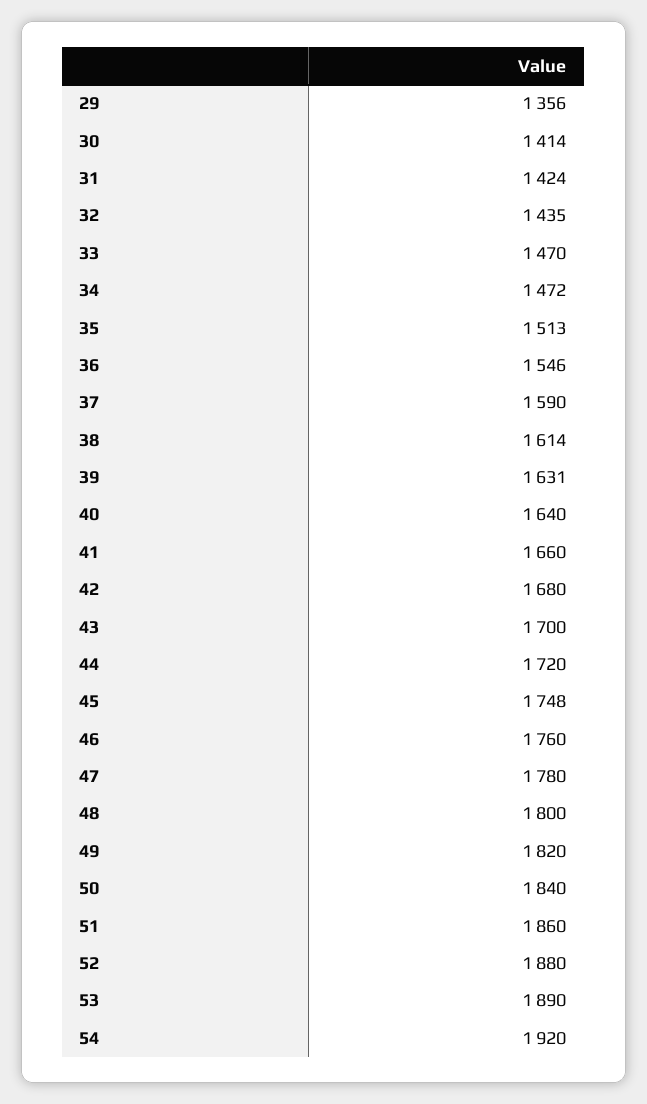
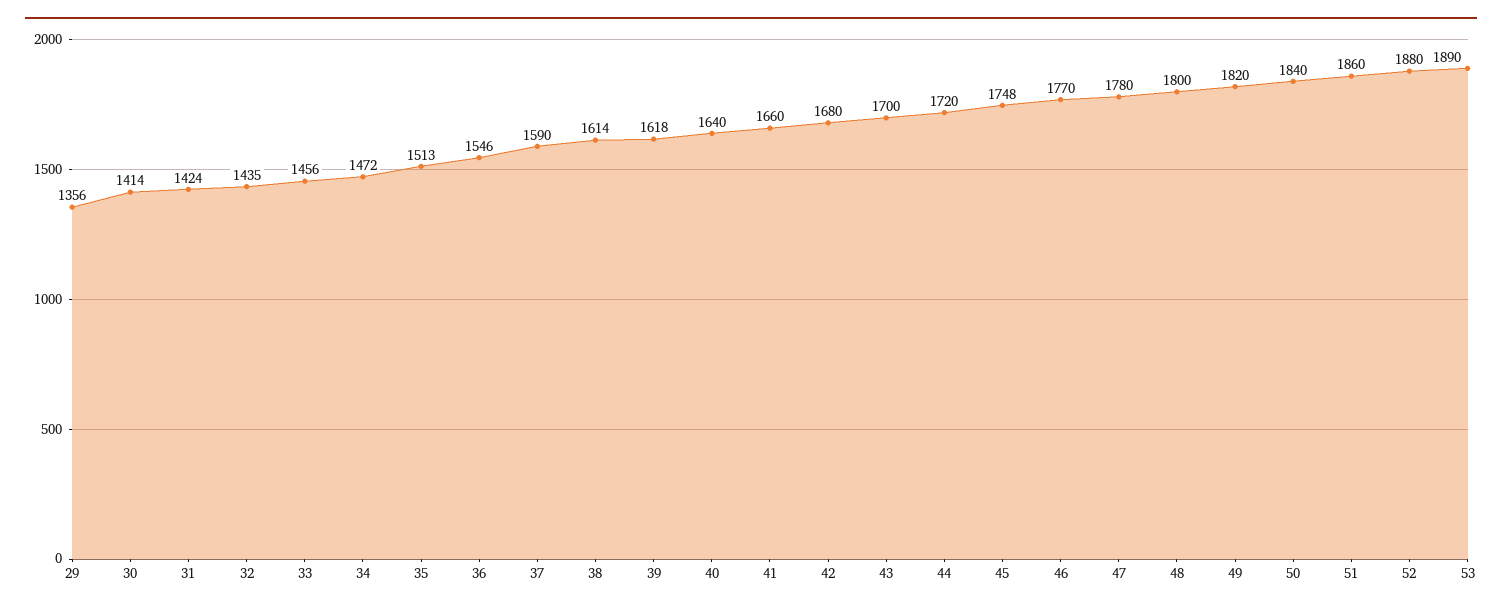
33: 1470 -> 1456
39: 1631 -> 1618
46: 1760 -> 1770
54: 1920 -> none

